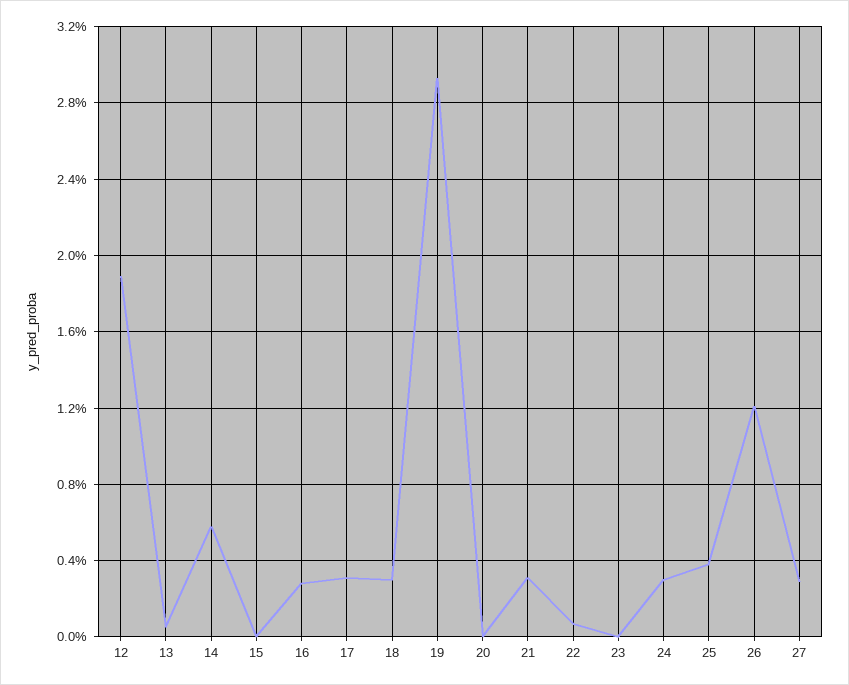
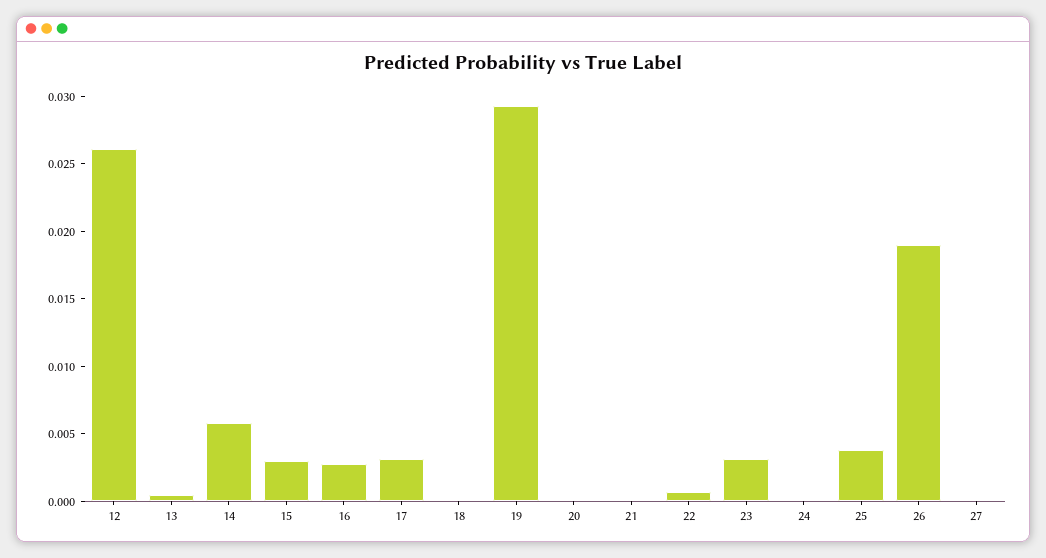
12: 0.019 -> 0.026
15: 0 -> 0.003
18: 0.003 -> 0
21: 0.003 -> 0
23: 0 -> 0.003
24: 0.003 -> 0
26: 0.012 -> 0.019
27: 0.003 -> 0

